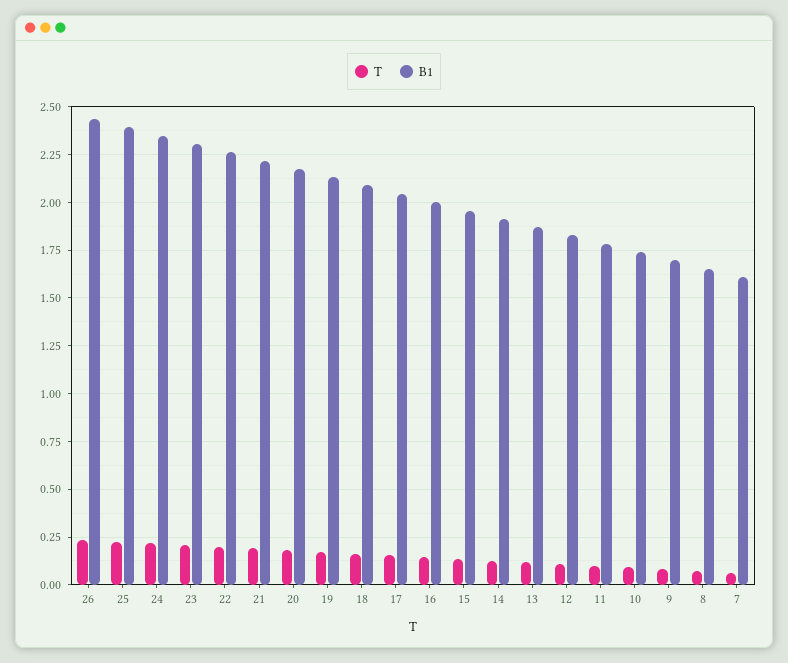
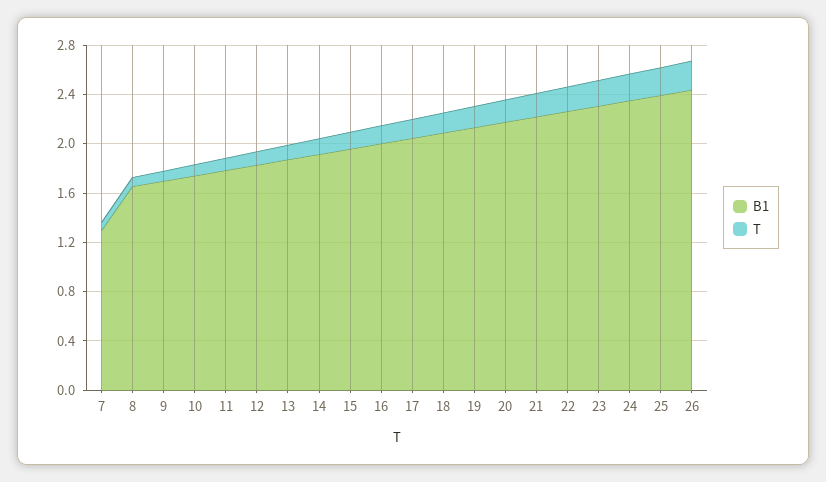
B1, 7: 1.6 -> 1.3

